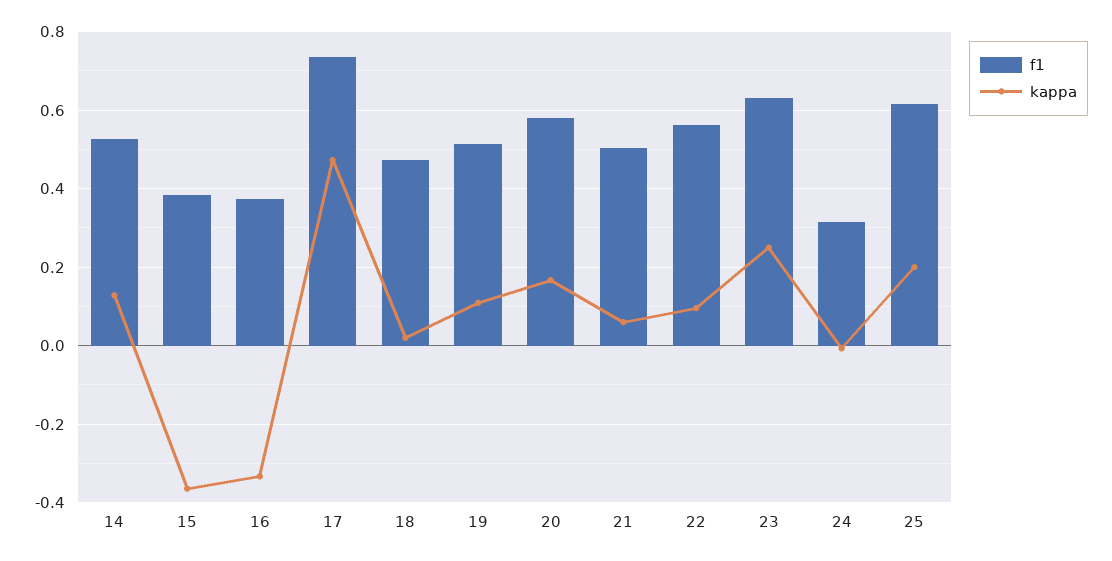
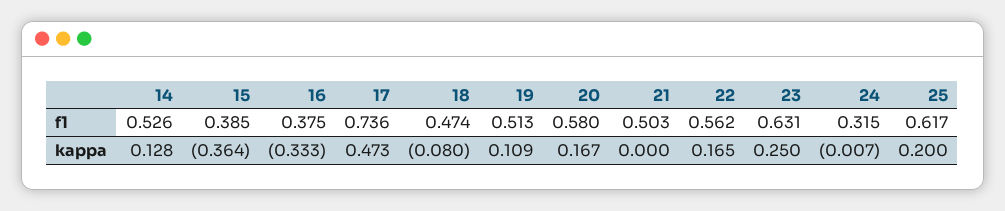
kappa, 18: 0.02 -> -0.08
kappa, 21: 0.06 -> 0
kappa, 22: 0.1 -> 0.165

